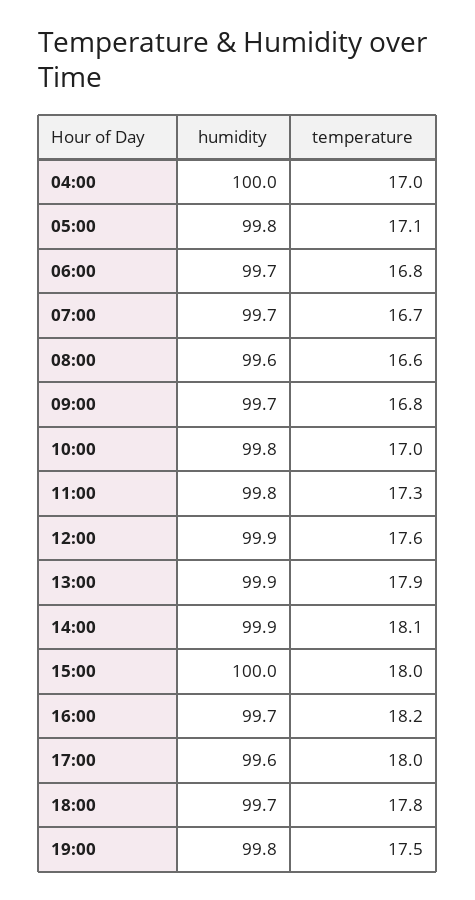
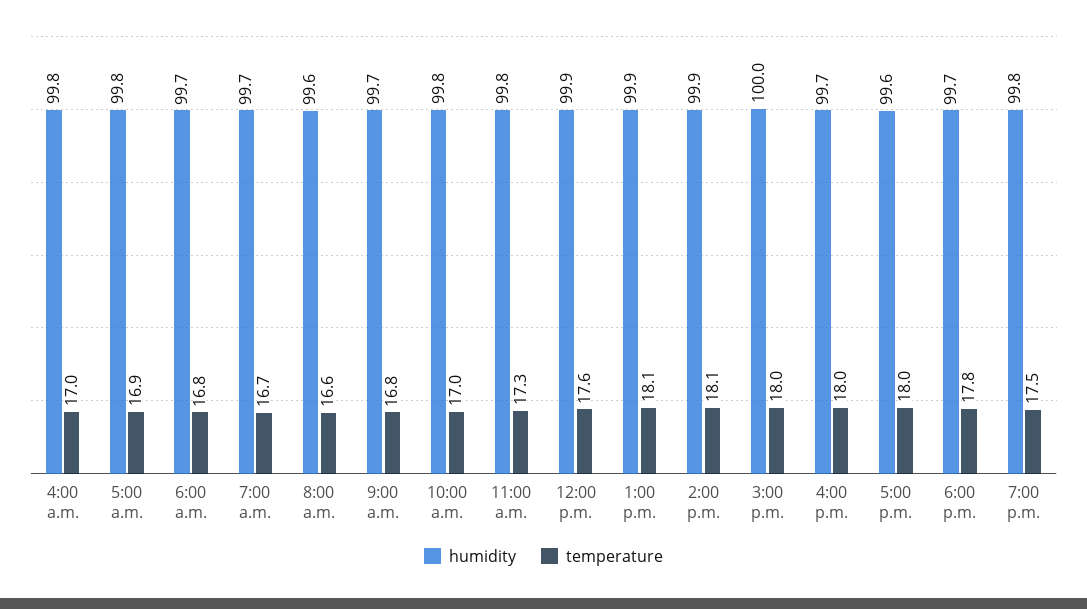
humidity, 04:00: 100 -> 99.8
temperature, 05:00: 17.1 -> 16.9
temperature, 13:00: 17.9 -> 18.1
temperature, 16:00: 18.2 -> 18

